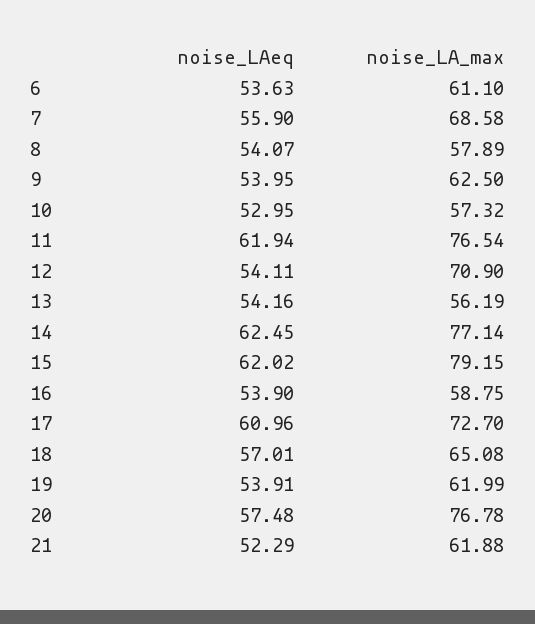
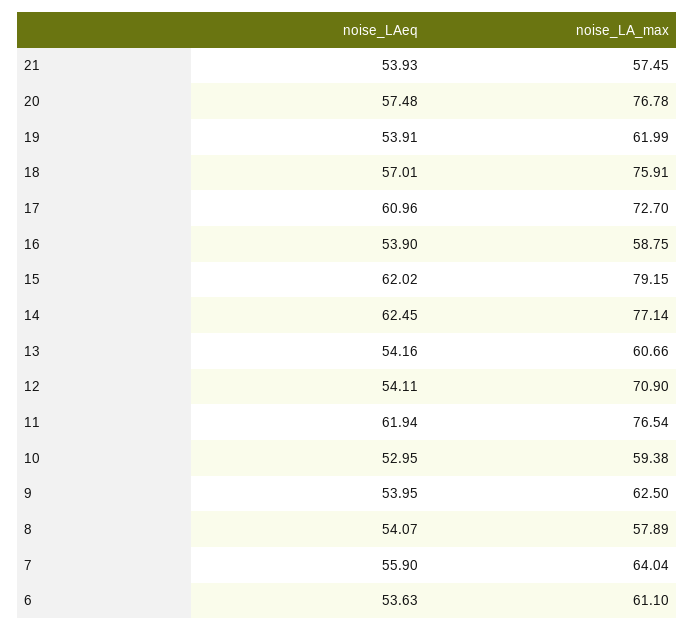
noise_LA_max, 7: 68.58 -> 64.04
noise_LA_max, 10: 57.32 -> 59.38
noise_LA_max, 13: 56.19 -> 60.66
noise_LA_max, 18: 65.08 -> 75.91
noise_LAeq, 21: 52.29 -> 53.93
noise_LA_max, 21: 61.88 -> 57.45

